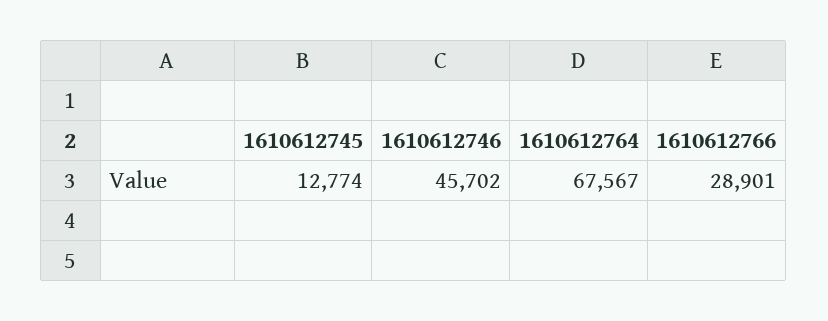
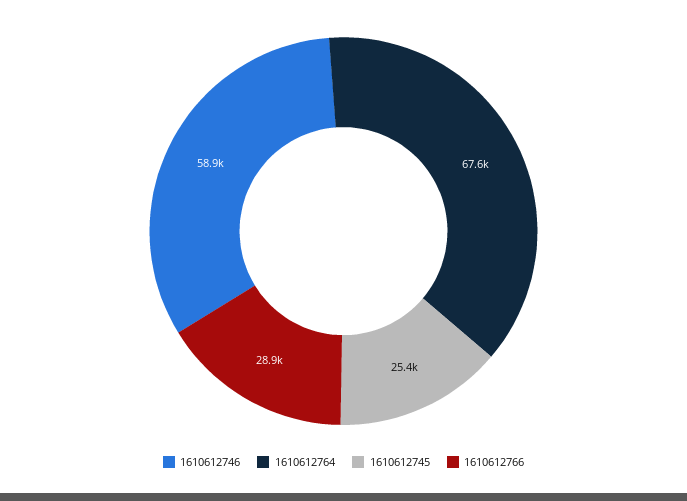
1610612745: 12774 -> 25400
1610612746: 45702 -> 58900

